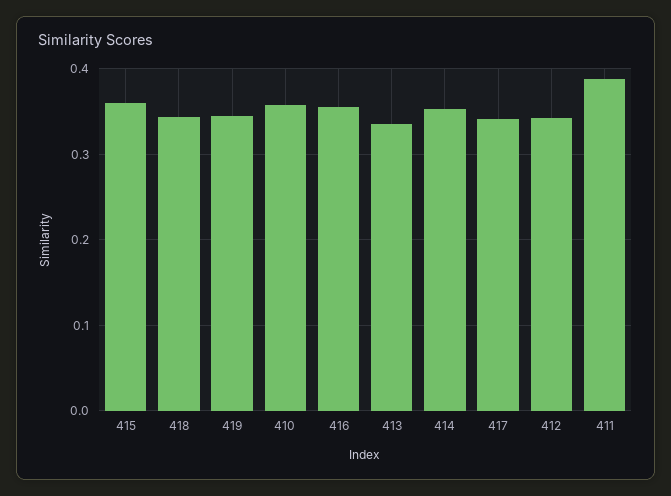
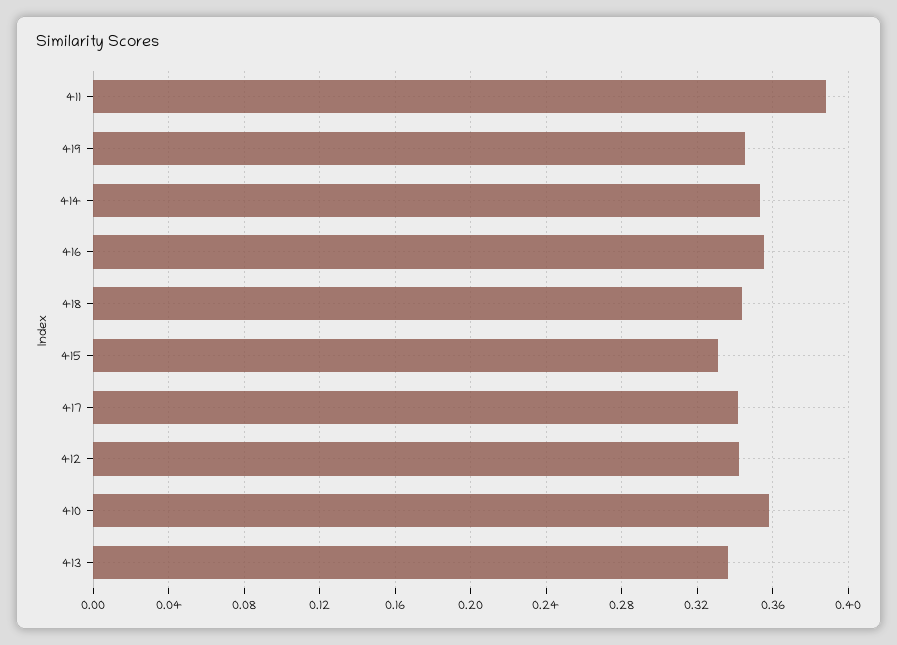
415: 0.36 -> 0.33

